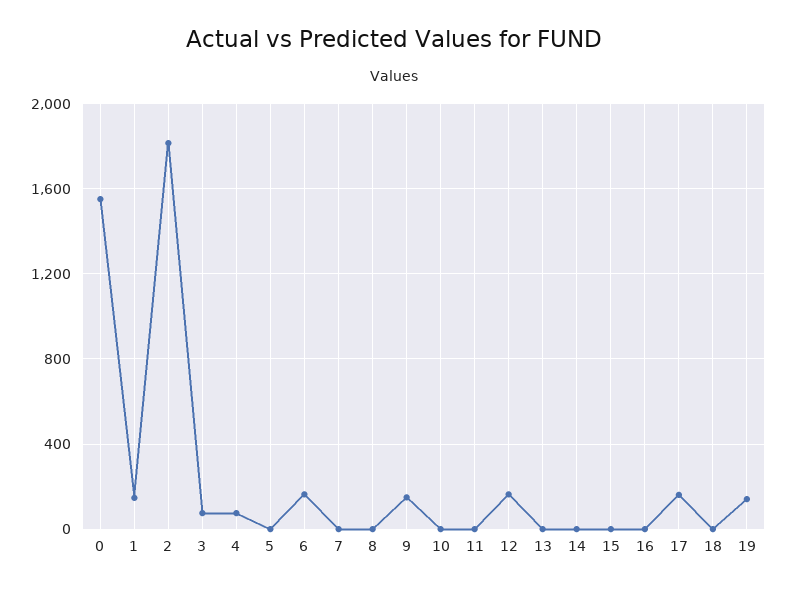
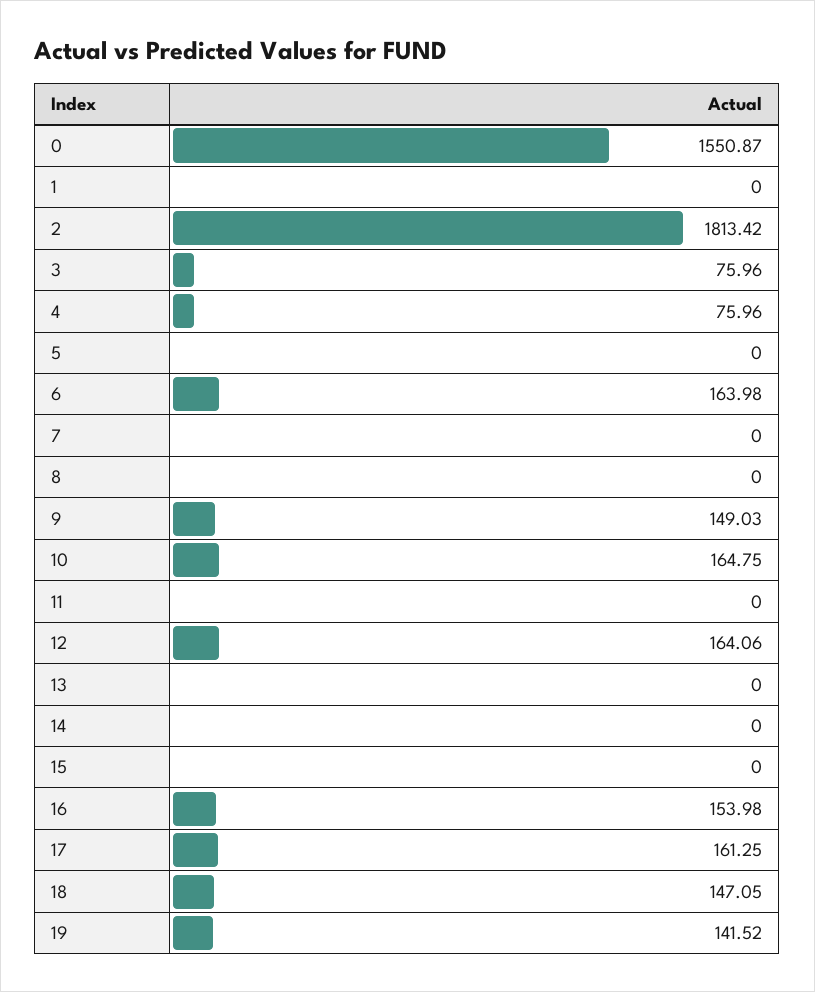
1: 150 -> 0
10: 0 -> 164.75
16: 0 -> 153.98
18: 0 -> 147.05

